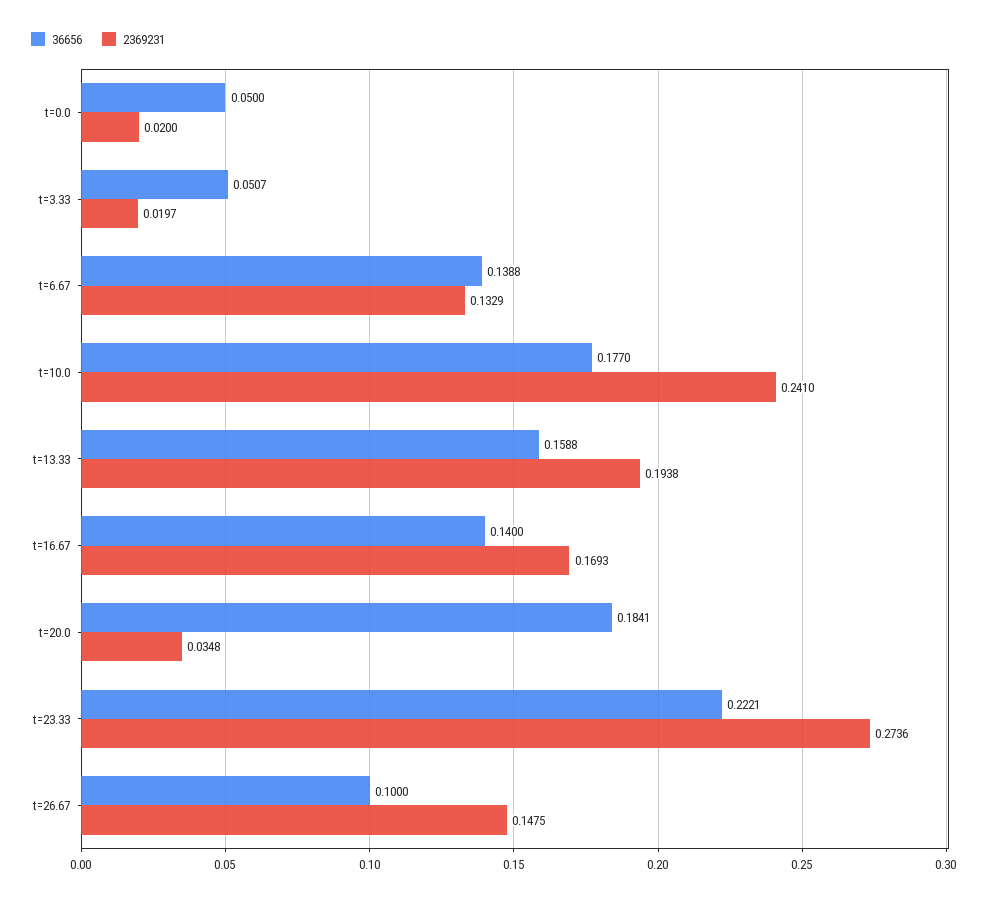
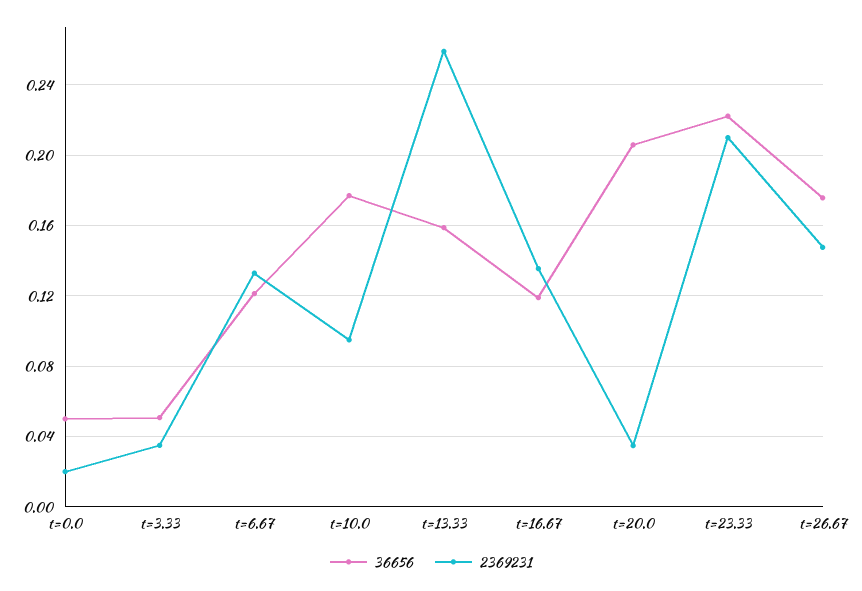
2369231, t=3.33: 0.0197 -> 0.035
36656, t=6.67: 0.1388 -> 0.12
2369231, t=10.0: 0.241 -> 0.095
2369231, t=13.33: 0.1938 -> 0.26
36656, t=16.67: 0.14 -> 0.12
2369231, t=16.67: 0.1693 -> 0.135
36656, t=20.0: 0.1841 -> 0.205
2369231, t=23.33: 0.2736 -> 0.21
36656, t=26.67: 0.1 -> 0.175

